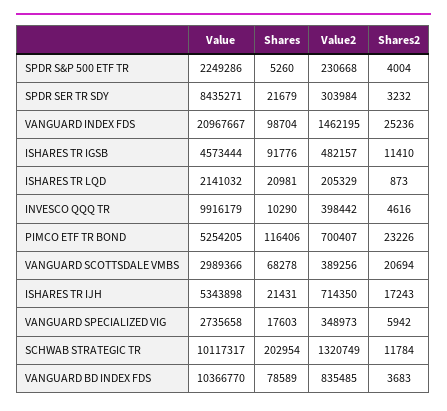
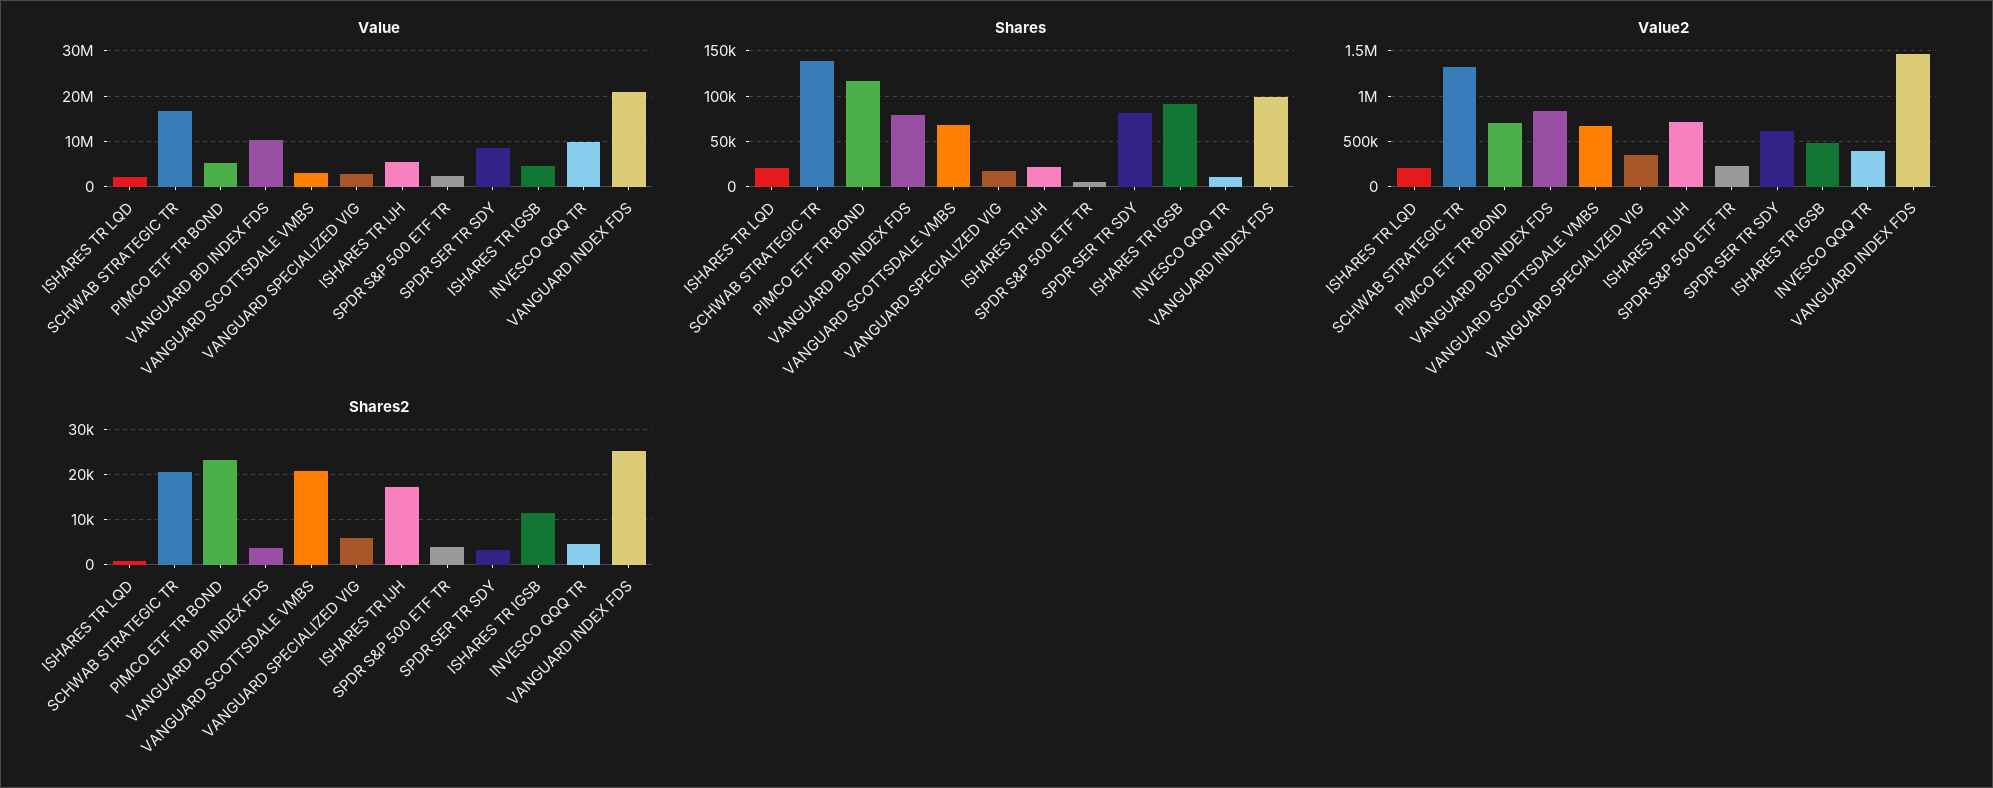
Shares, SPDR SER TR SDY: 21679 -> 80000
Value2, SPDR SER TR SDY: 303984 -> 600000
Value2, VANGUARD SCOTTSDALE VMBS: 389256 -> 700000
Value, SCHWAB STRATEGIC TR: 10117317 -> 16000000
Shares, SCHWAB STRATEGIC TR: 202954 -> 140000
Shares2, SCHWAB STRATEGIC TR: 11784 -> 20000

